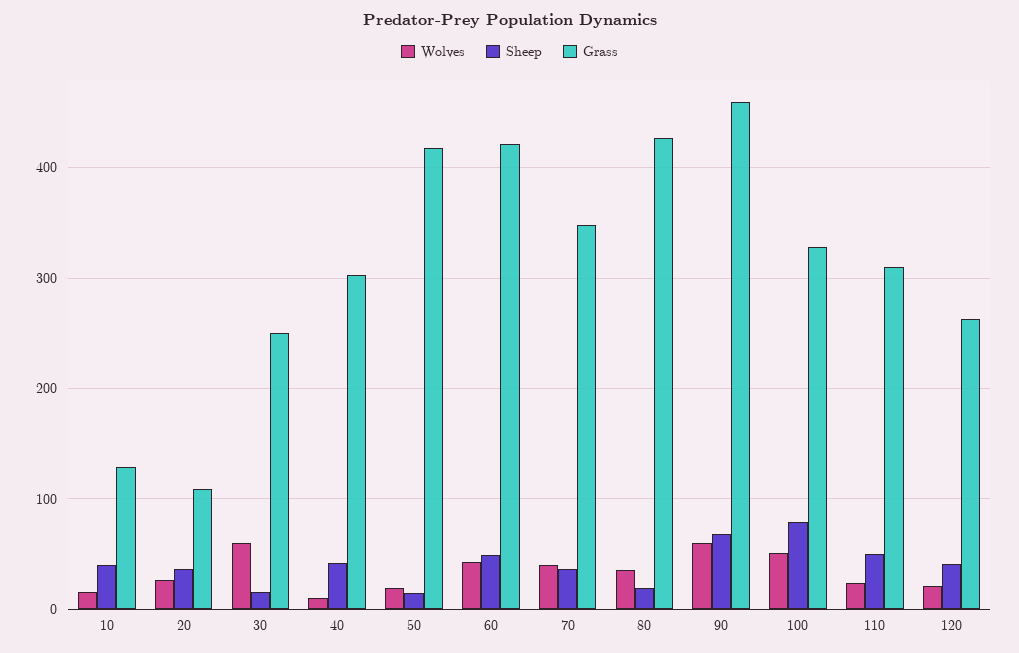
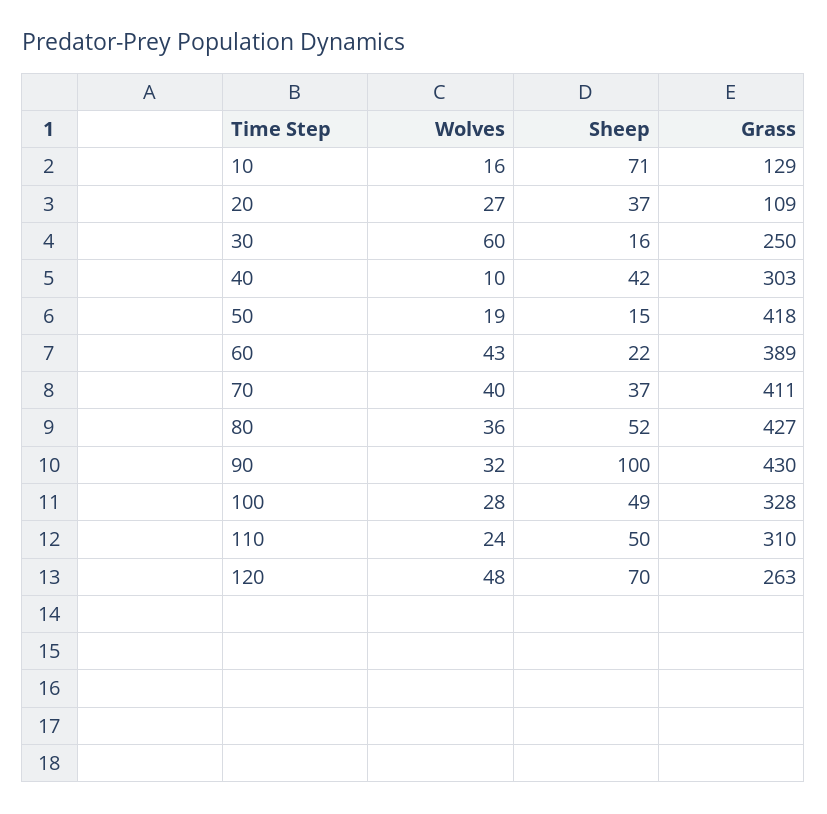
Sheep, 10: 40 -> 71
Sheep, 60: 50 -> 22
Grass, 60: 420 -> 389
Grass, 70: 350 -> 411
Sheep, 80: 20 -> 52
Wolves, 90: 60 -> 32
Sheep, 90: 70 -> 100
Grass, 90: 460 -> 430
Wolves, 100: 50 -> 28
Sheep, 100: 80 -> 49
Wolves, 120: 20 -> 48
Sheep, 120: 40 -> 70

